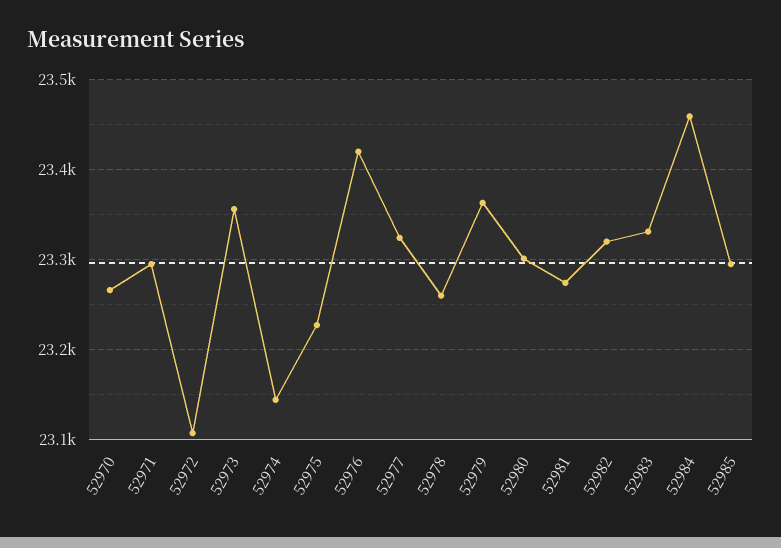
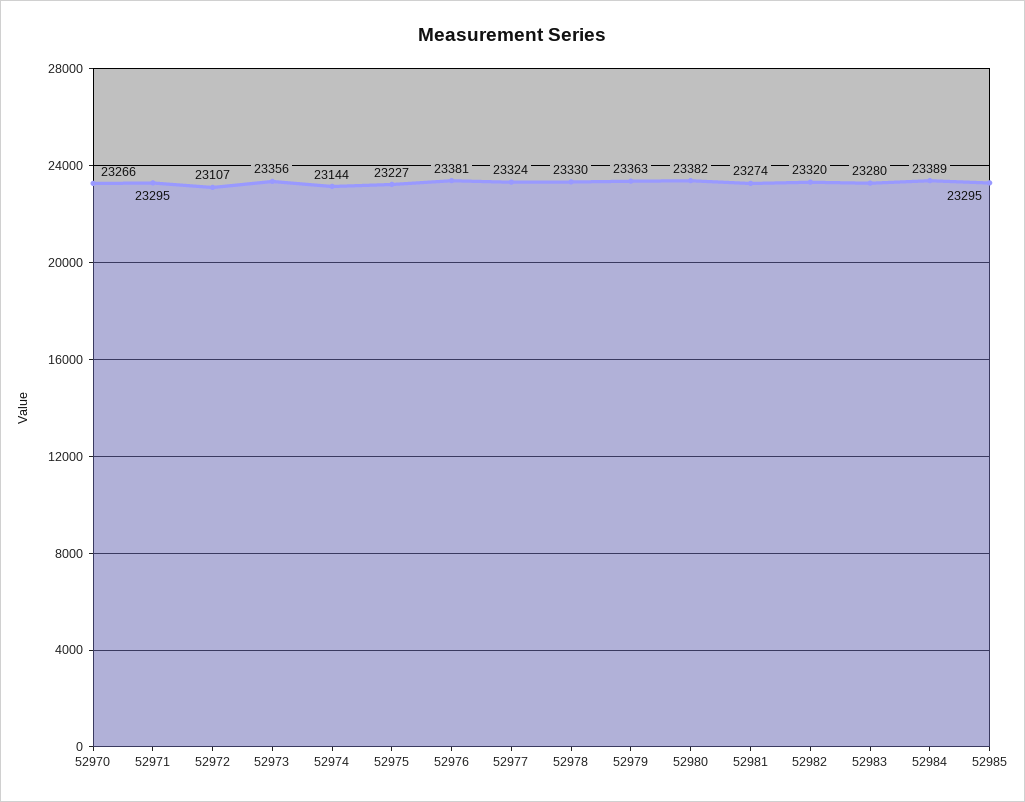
52976: 23420 -> 23381
52978: 23260 -> 23330
52980: 23300 -> 23382
52983: 23330 -> 23280
52984: 23460 -> 23389

